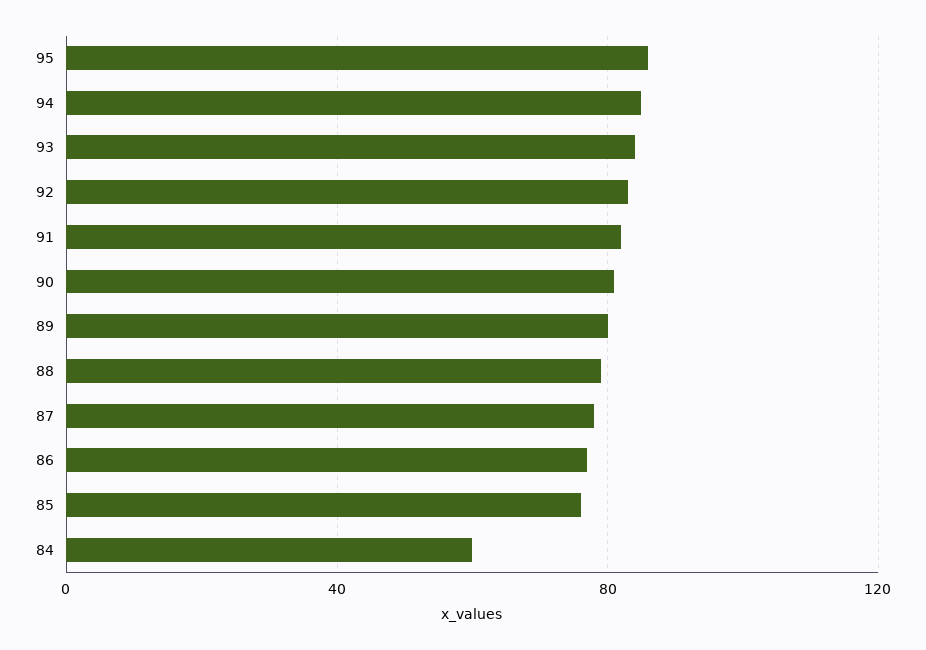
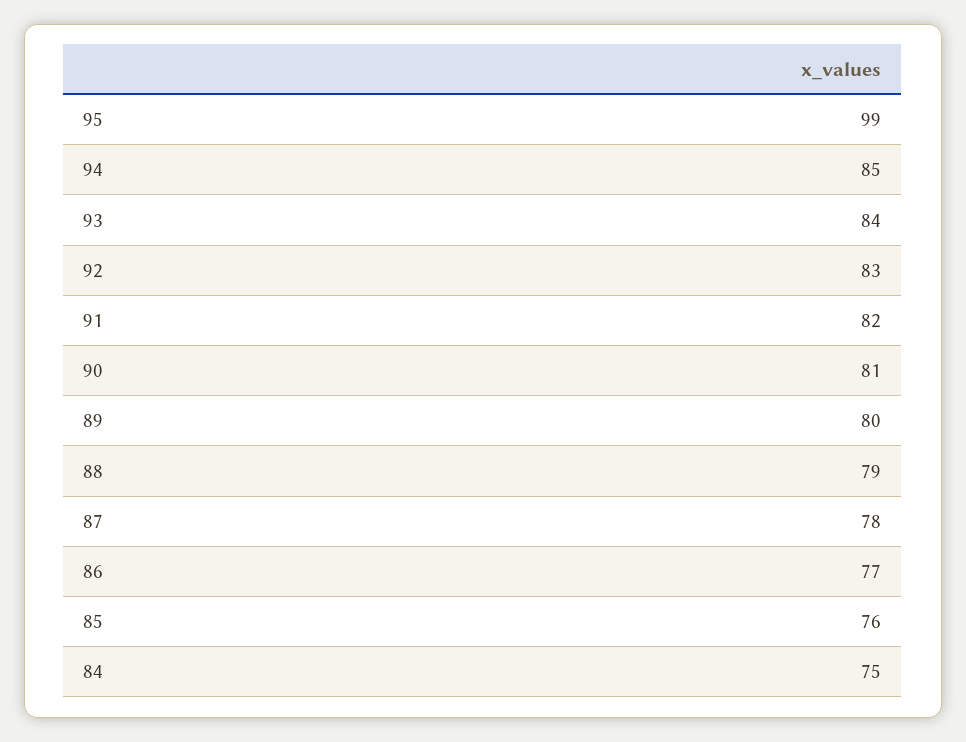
95: 85 -> 99
84: 60 -> 75

